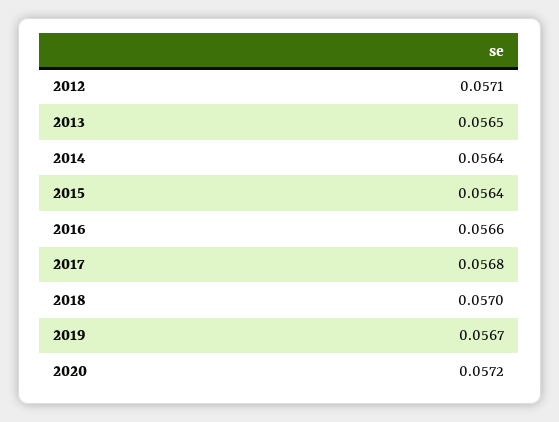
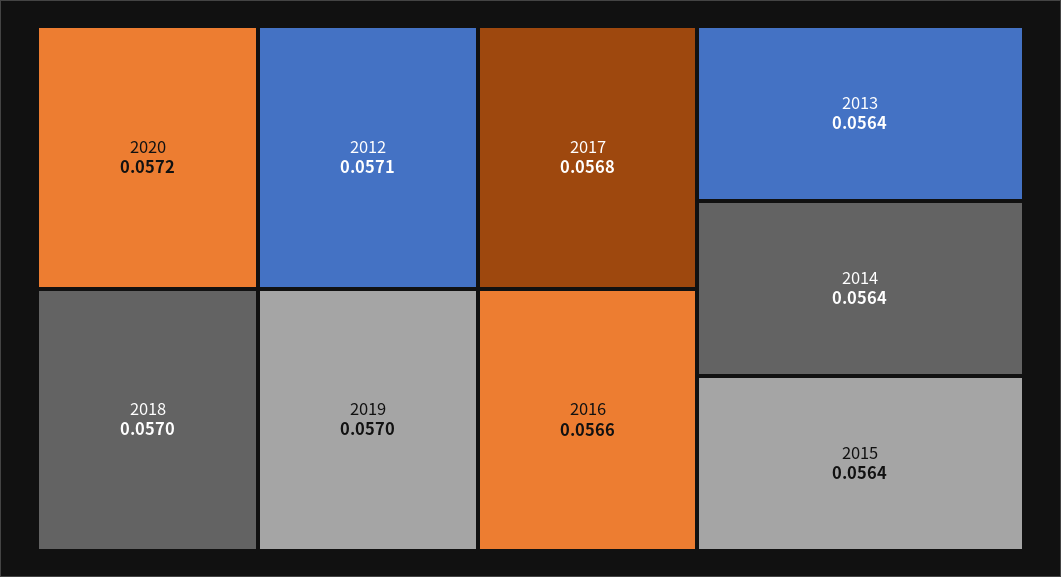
2013: 0.0565 -> 0.0564
2019: 0.0567 -> 0.057

